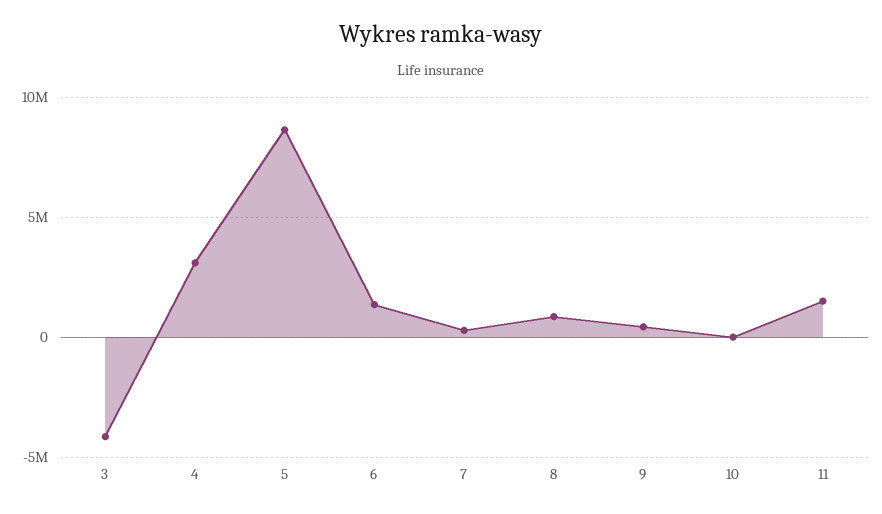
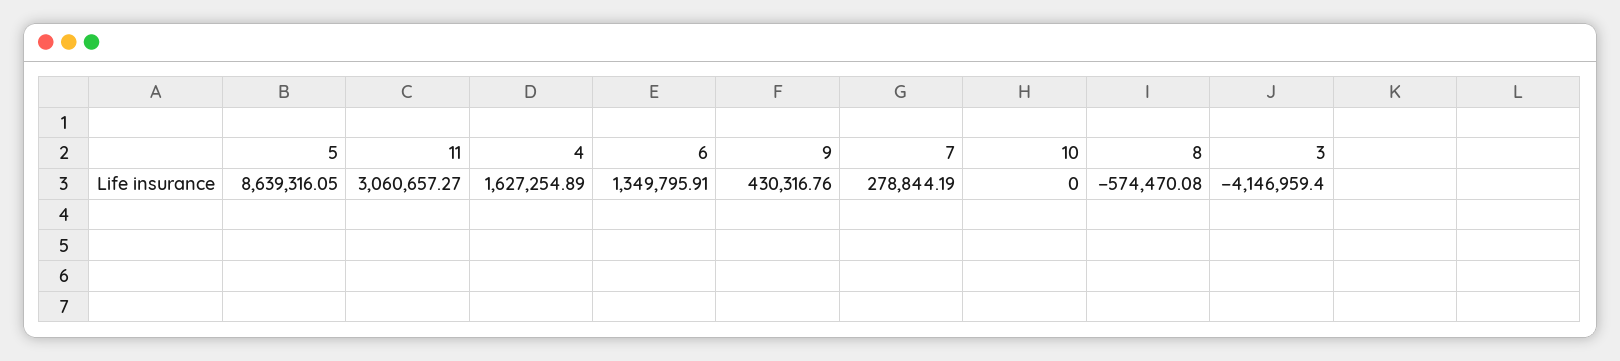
4: 3000000 -> 1627254.89
8: 1000000 -> -574470.08
11: 1500000 -> 3060657.27

